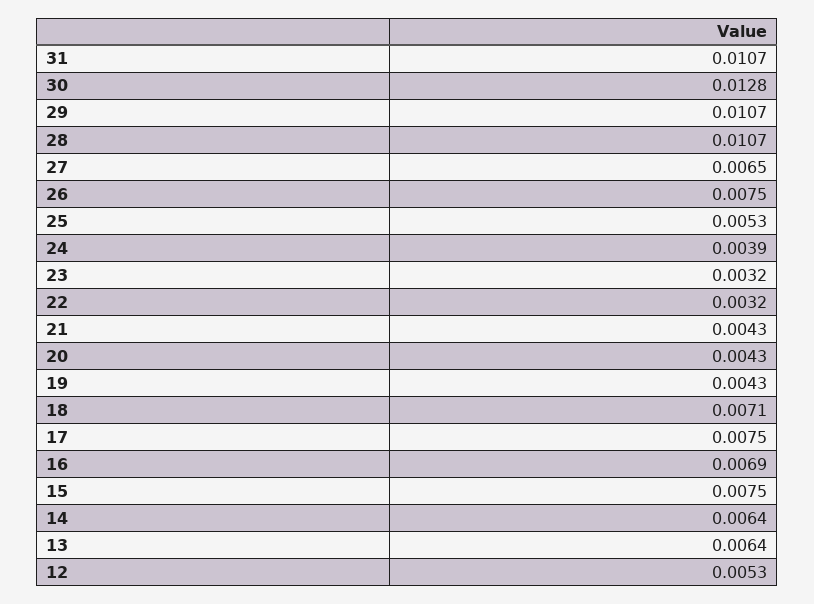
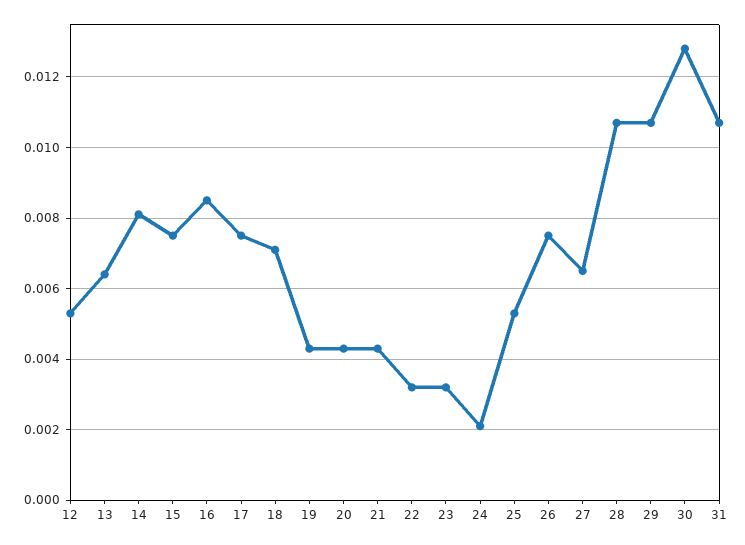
24: 0.0039 -> 0.002
16: 0.0069 -> 0.0085
14: 0.0064 -> 0.008

